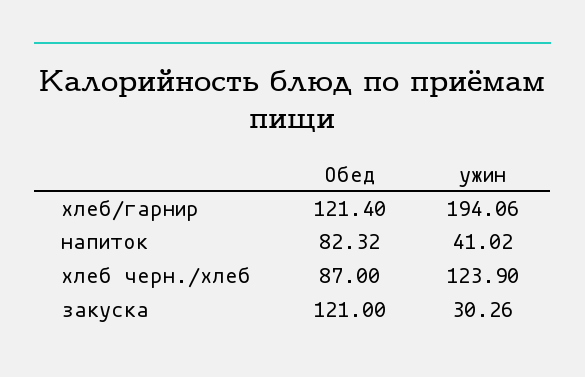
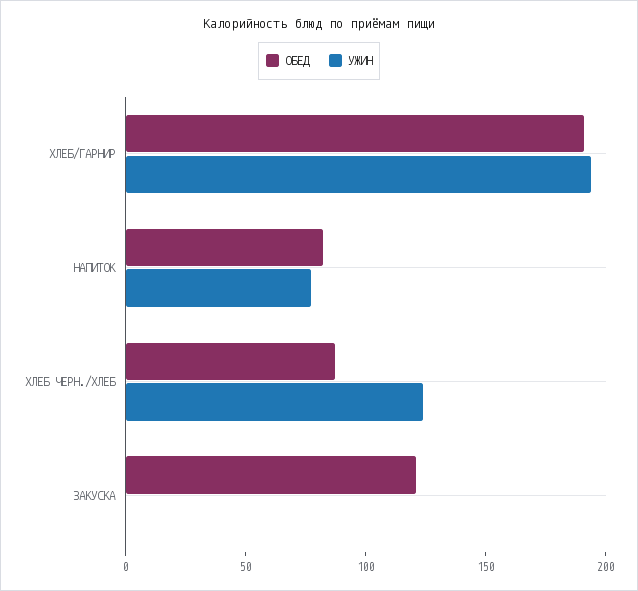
Обед, хлеб/гарнир: 121.4 -> 190
ужин, напиток: 41.02 -> 80
ужин, закуска: 30.26 -> 0

